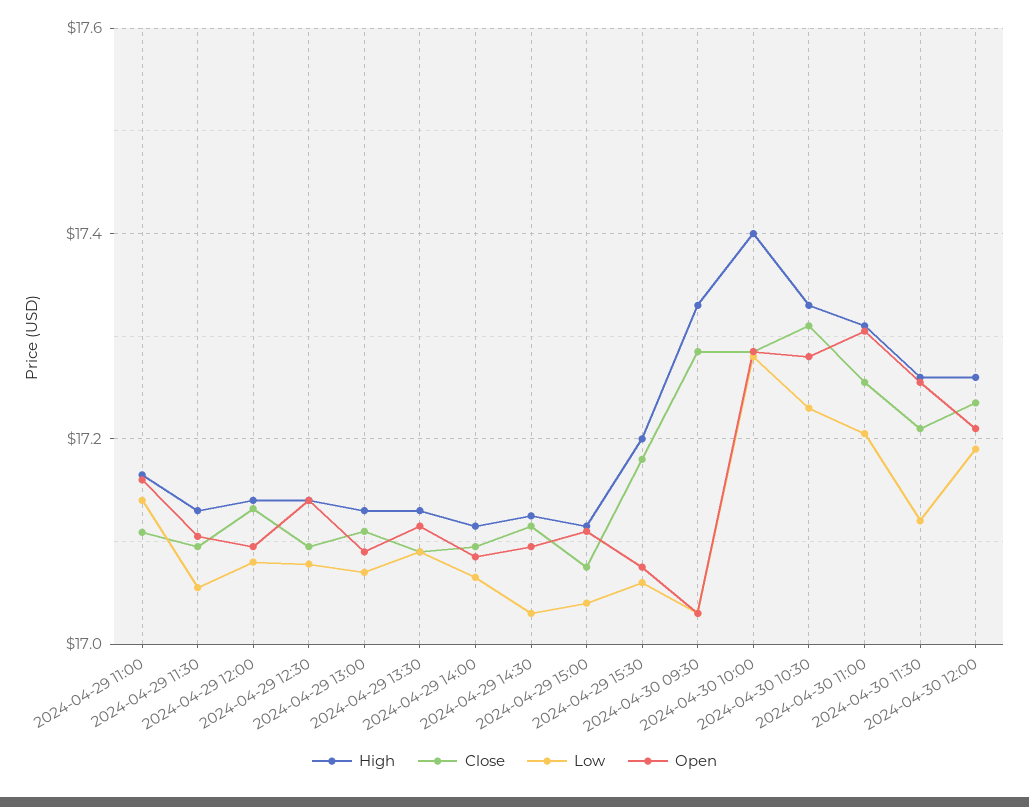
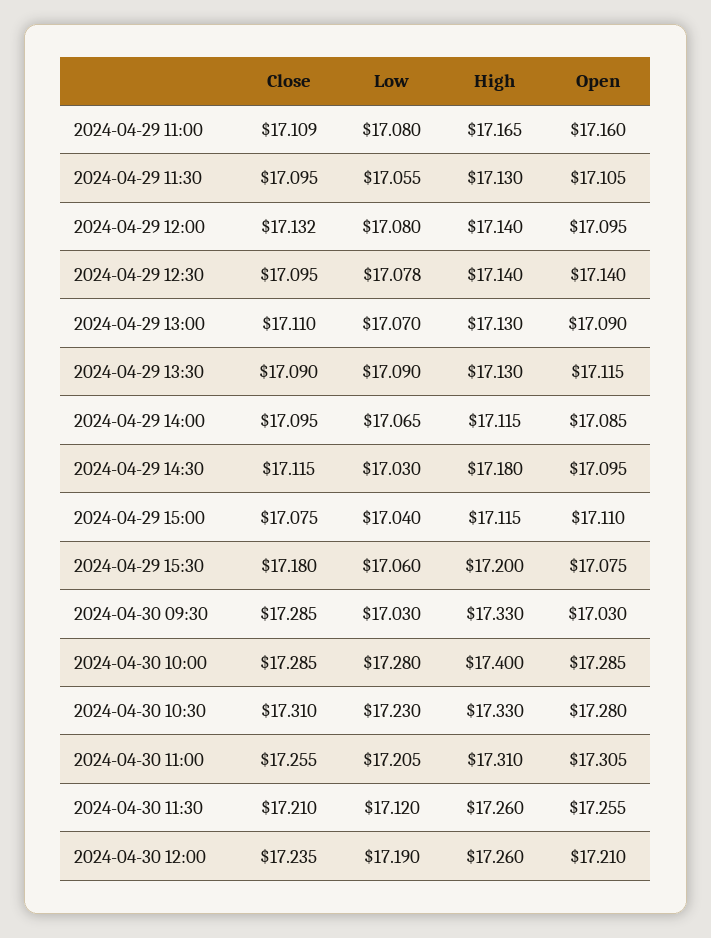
Low, 2024-04-29 11:00: 17.14 -> 17.08
High, 2024-04-29 14:30: 17.12 -> 17.18

